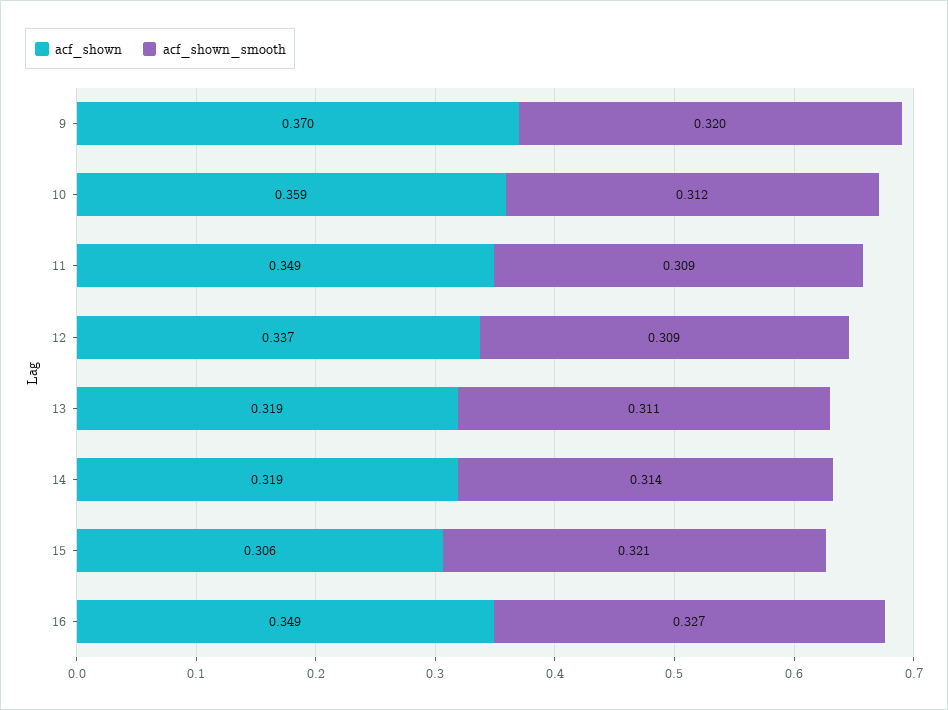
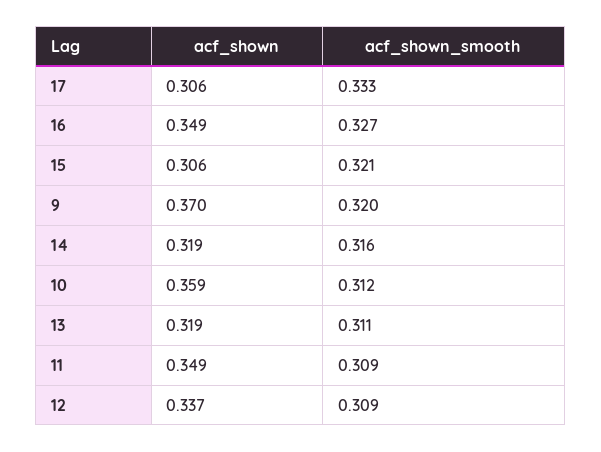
acf_shown_smooth, 14: 0.314 -> 0.316
acf_shown, 17: none -> 0.306
acf_shown_smooth, 17: none -> 0.333

